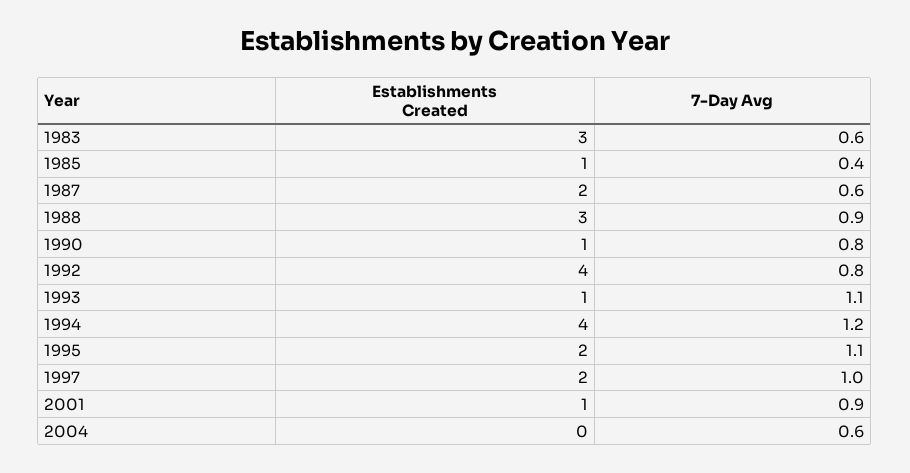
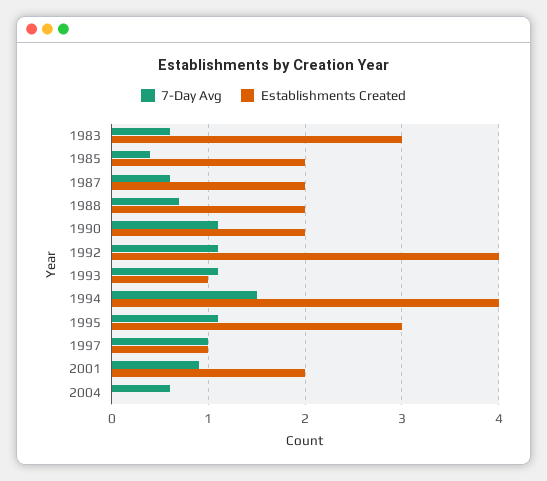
Establishments Created, 1985: 1 -> 2
Establishments Created, 1988: 3 -> 2
7-Day Avg, 1988: 0.9 -> 0.7
Establishments Created, 1990: 1 -> 2
7-Day Avg, 1990: 0.8 -> 1.1
7-Day Avg, 1992: 0.8 -> 1.1
7-Day Avg, 1994: 1.2 -> 1.5
Establishments Created, 1995: 2 -> 3
Establishments Created, 1997: 2 -> 1
Establishments Created, 2001: 1 -> 2

